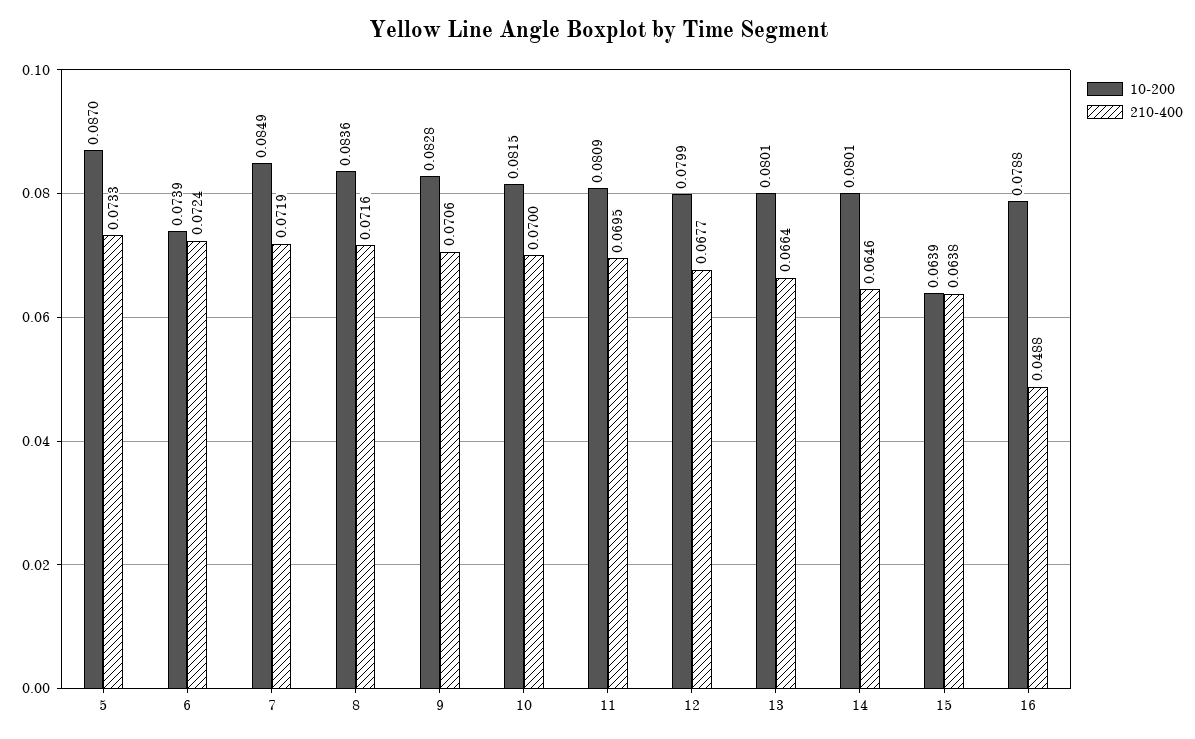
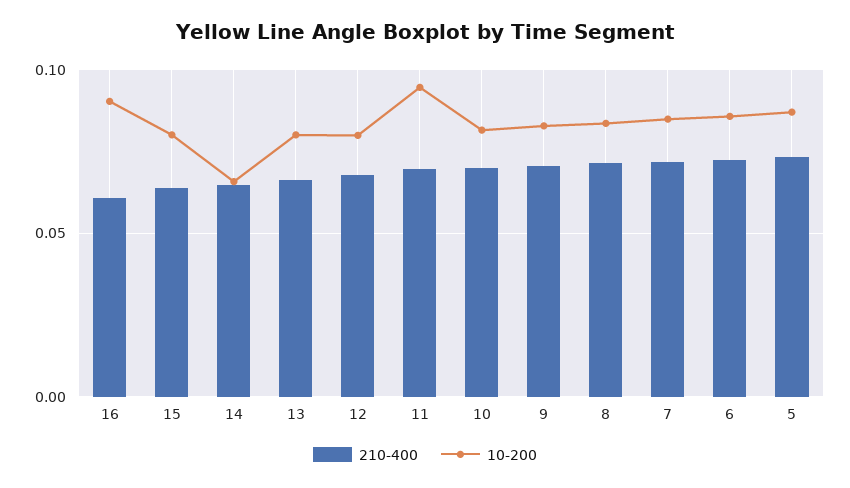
10-200, 6: 0.0739 -> 0.085
10-200, 11: 0.0809 -> 0.095
10-200, 14: 0.0801 -> 0.065
10-200, 15: 0.0639 -> 0.08
10-200, 16: 0.0788 -> 0.09
210-400, 16: 0.0488 -> 0.06

